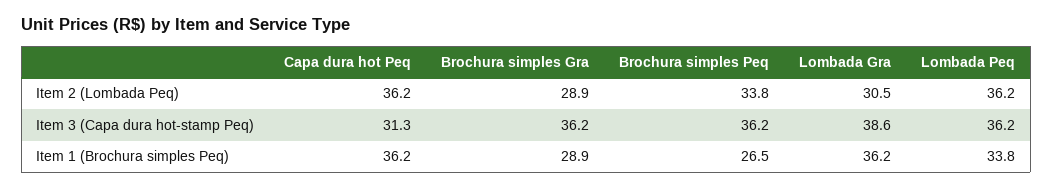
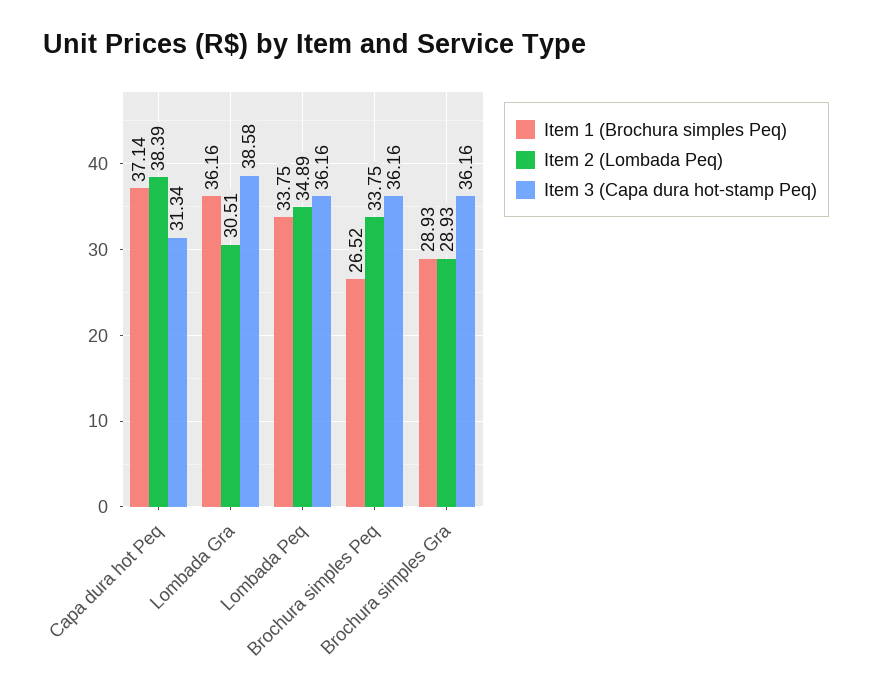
Item 2 (Lombada Peq), Capa dura hot Peq: 36.2 -> 38.39
Item 2 (Lombada Peq), Lombada Peq: 36.2 -> 34.89
Item 1 (Brochura simples Peq), Capa dura hot Peq: 36.2 -> 37.14

